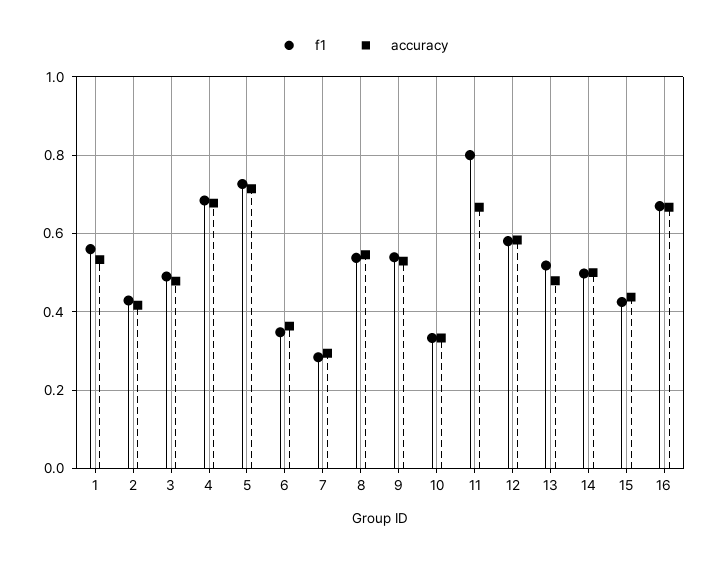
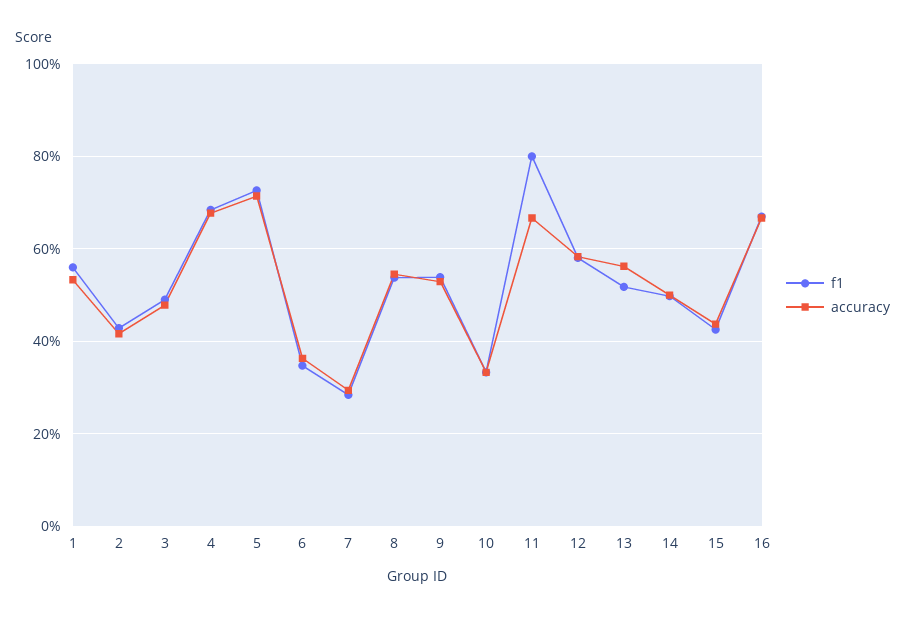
accuracy, 13: 0.48 -> 0.56

